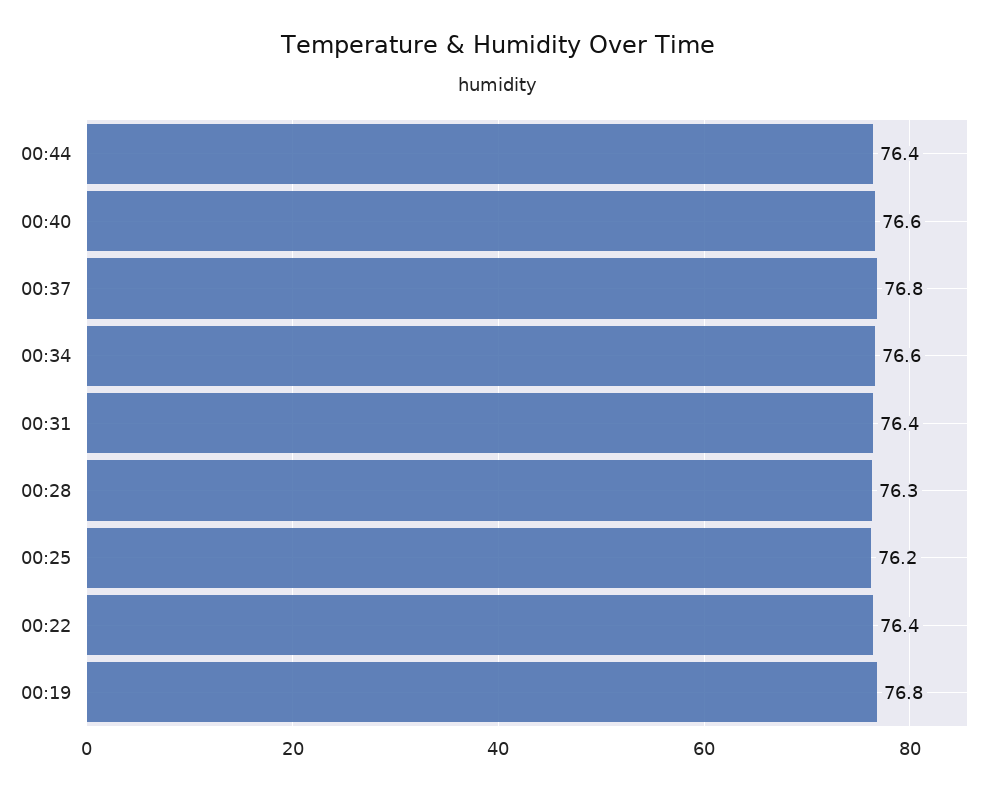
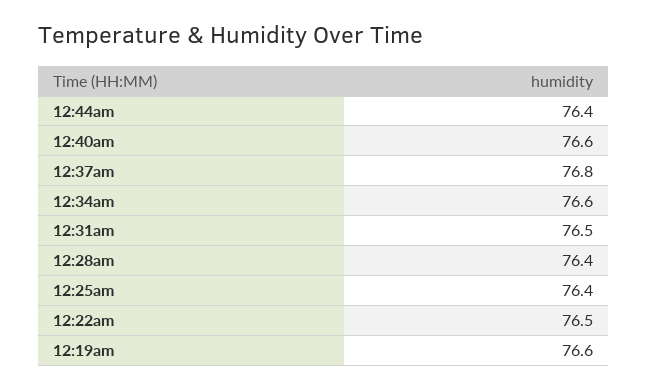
00:31: 76.4 -> 76.5
00:28: 76.3 -> 76.4
00:25: 76.2 -> 76.4
00:22: 76.4 -> 76.5
00:19: 76.8 -> 76.6

